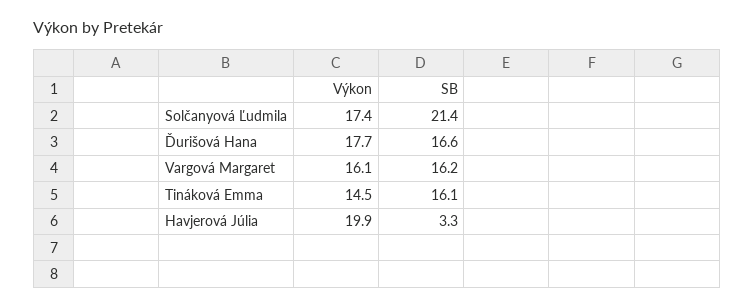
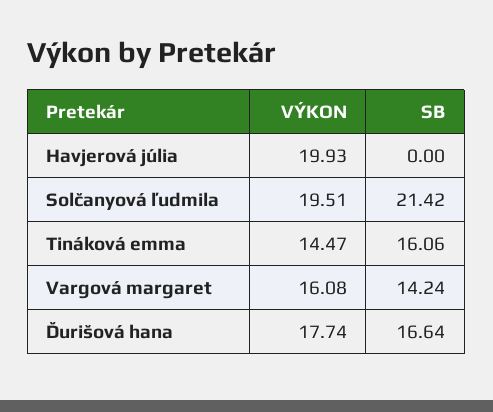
Výkon, Solčanyová Ľudmila: 17.4 -> 19.51
SB, Vargová Margaret: 16.2 -> 14.24
SB, Havjerová Júlia: 3.3 -> 0

